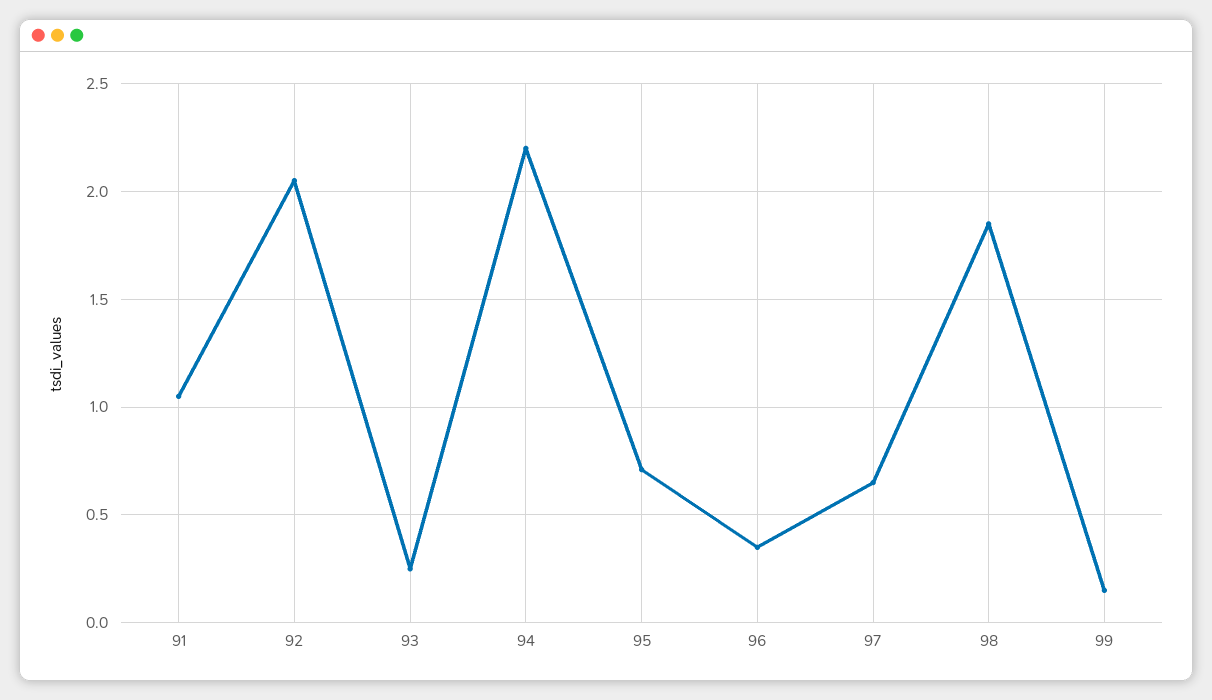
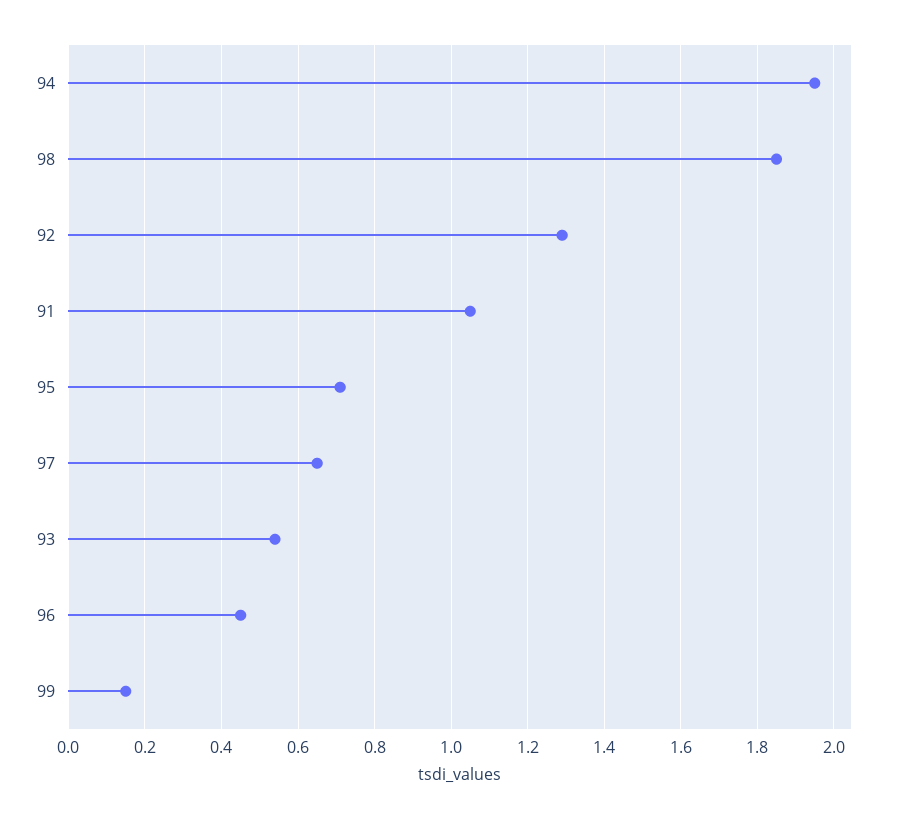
92: 2.05 -> 1.3
93: 0.25 -> 0.55
94: 2.2 -> 1.95
96: 0.35 -> 0.45

